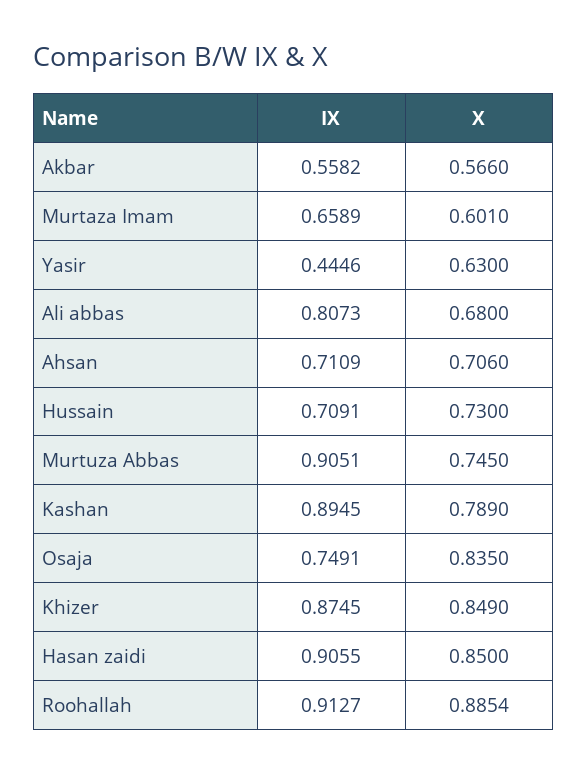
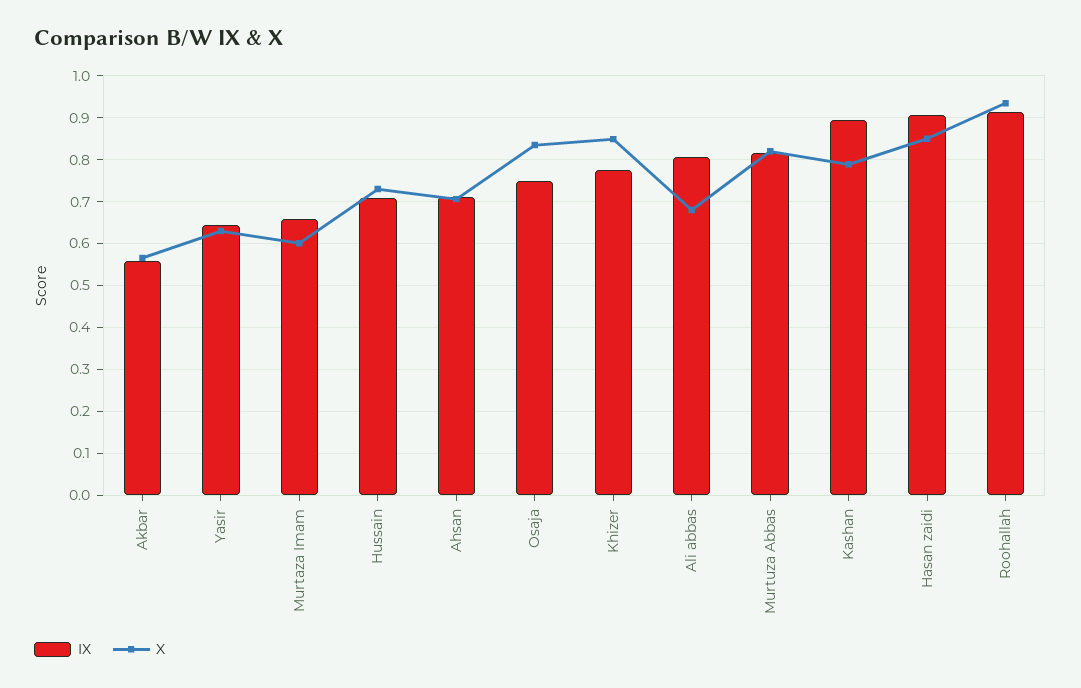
IX, Yasir: 0.4446 -> 0.64
IX, Murtuza Abbas: 0.9051 -> 0.82
X, Murtuza Abbas: 0.745 -> 0.82
IX, Khizer: 0.8745 -> 0.78
X, Roohallah: 0.8854 -> 0.94

